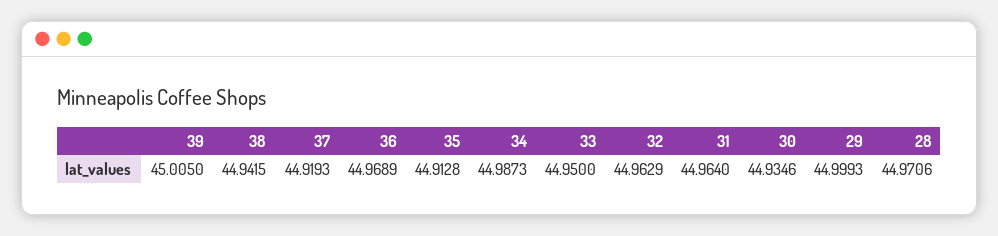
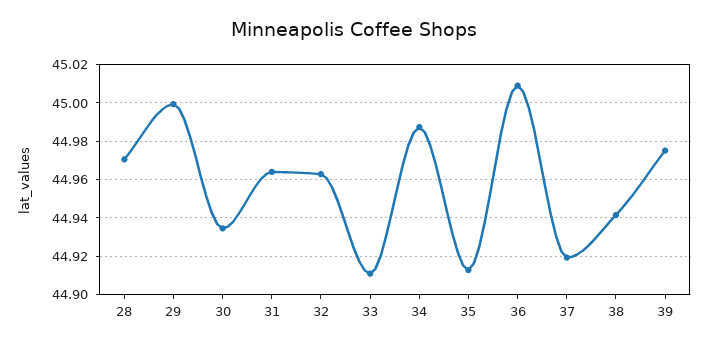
39: 45.005 -> 44.975
36: 44.9689 -> 45.01
33: 44.95 -> 44.91

